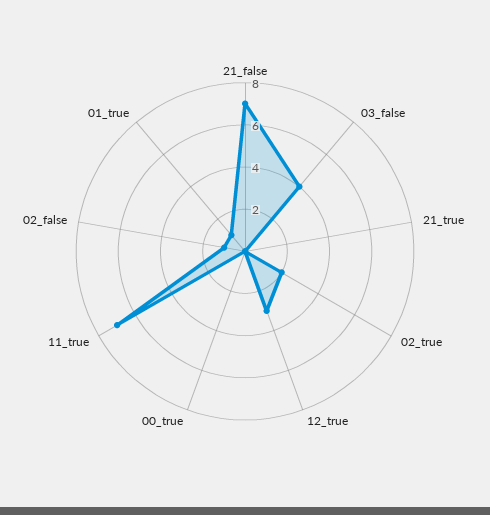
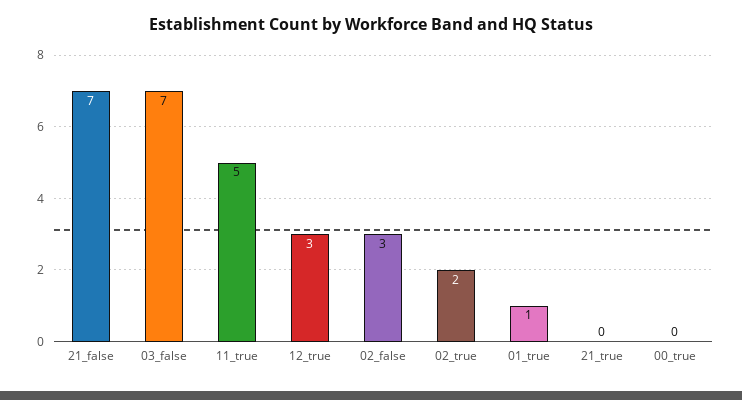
03_false: 4 -> 7
11_true: 7 -> 5
02_false: 1 -> 3

